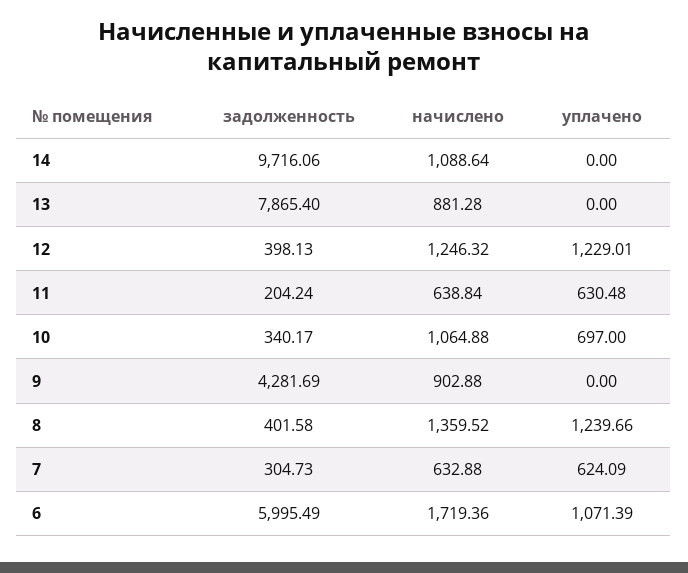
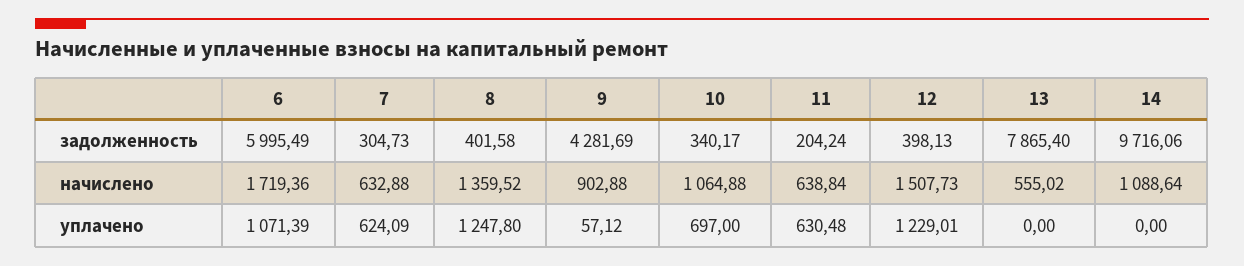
начислено, 13: 881.28 -> 555.02
начислено, 12: 1246.32 -> 1507.73
уплачено, 9: 0 -> 57.12
уплачено, 8: 1239.66 -> 1247.8

